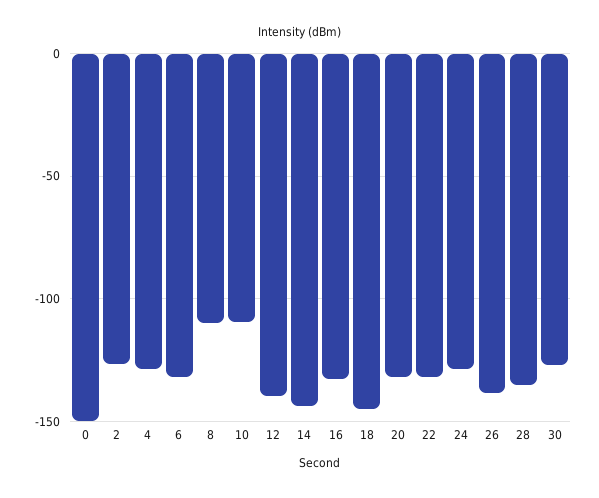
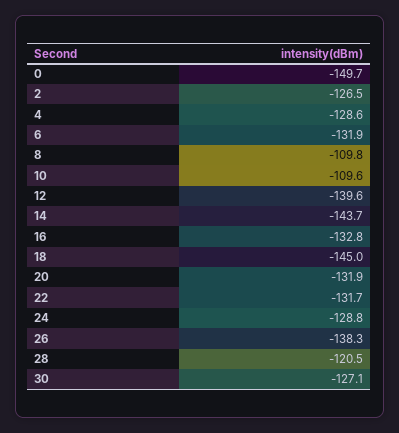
28: -135 -> -120.5

